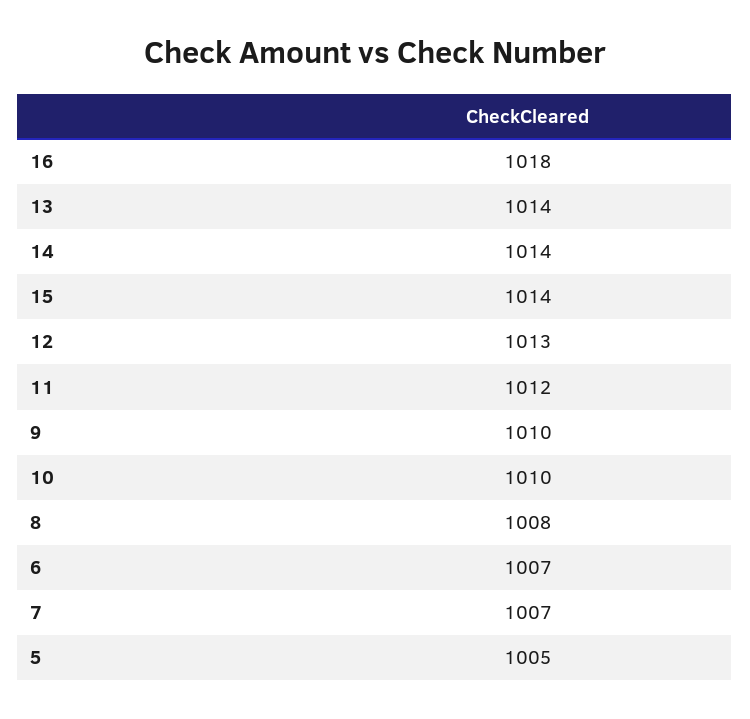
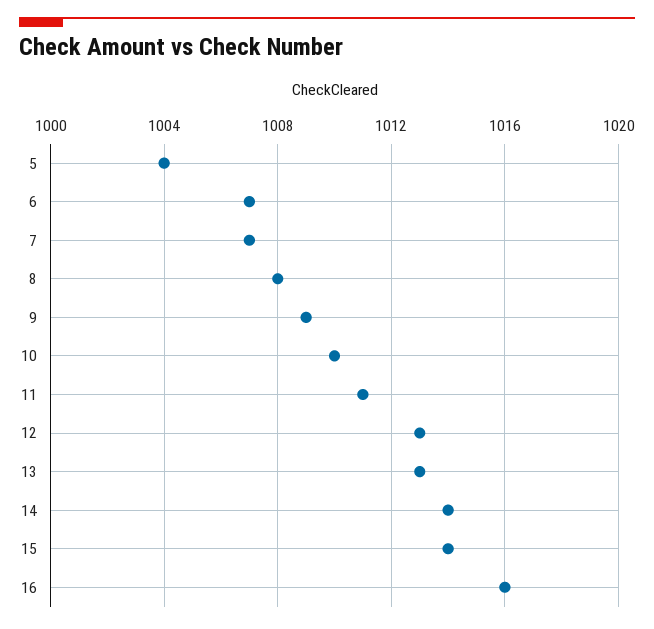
16: 1018 -> 1016
13: 1014 -> 1013
11: 1012 -> 1011
9: 1010 -> 1009
5: 1005 -> 1004

